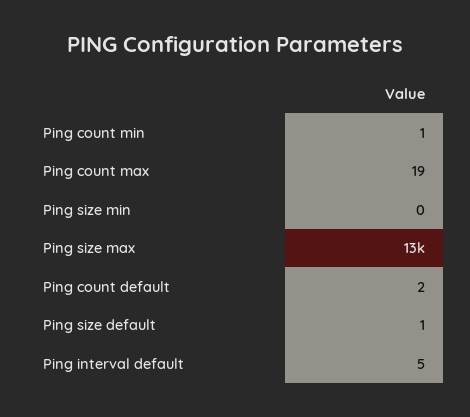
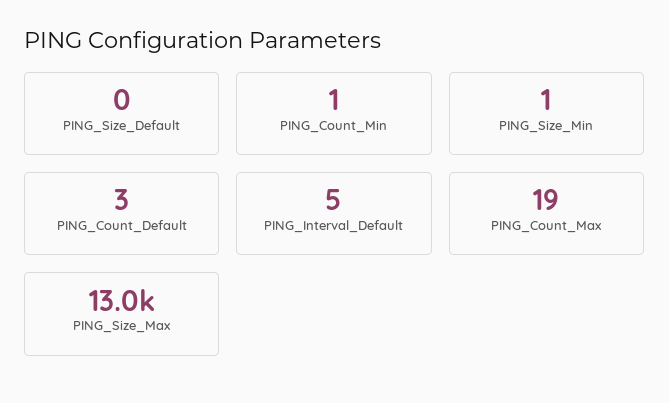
Ping size min: 0 -> 1
Ping count default: 2 -> 3
Ping size default: 1 -> 0

